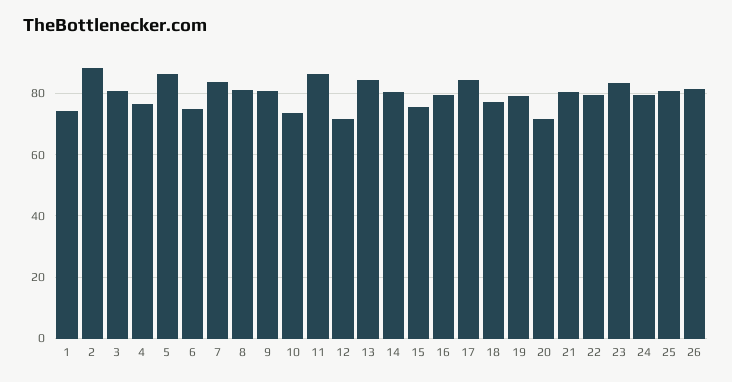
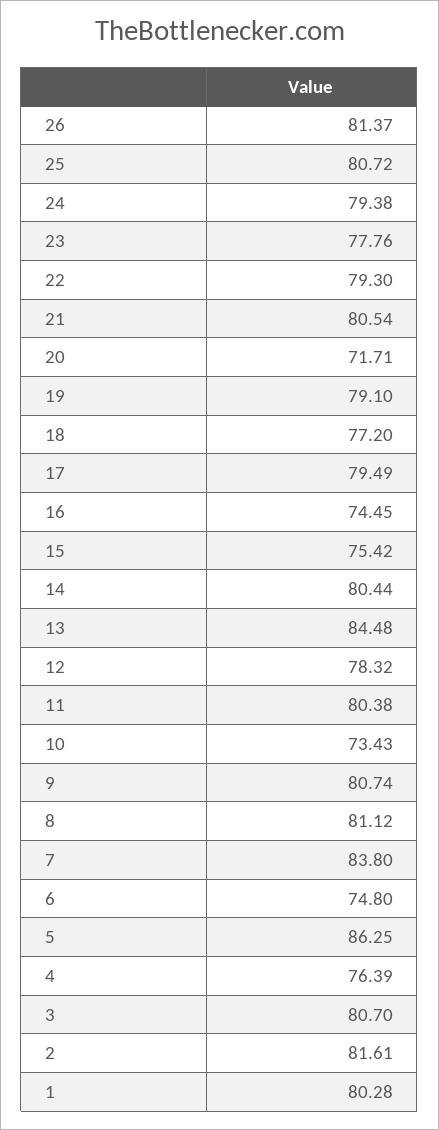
1: 74 -> 80.28
2: 88 -> 81.61
11: 86 -> 80.38
12: 72 -> 78.32
16: 80 -> 74.45
17: 84 -> 79.49
23: 84 -> 77.76

